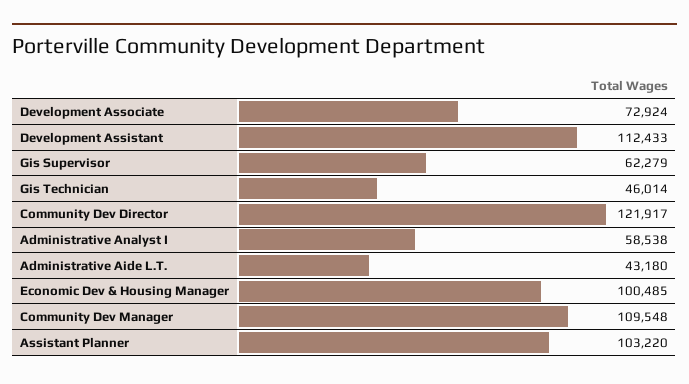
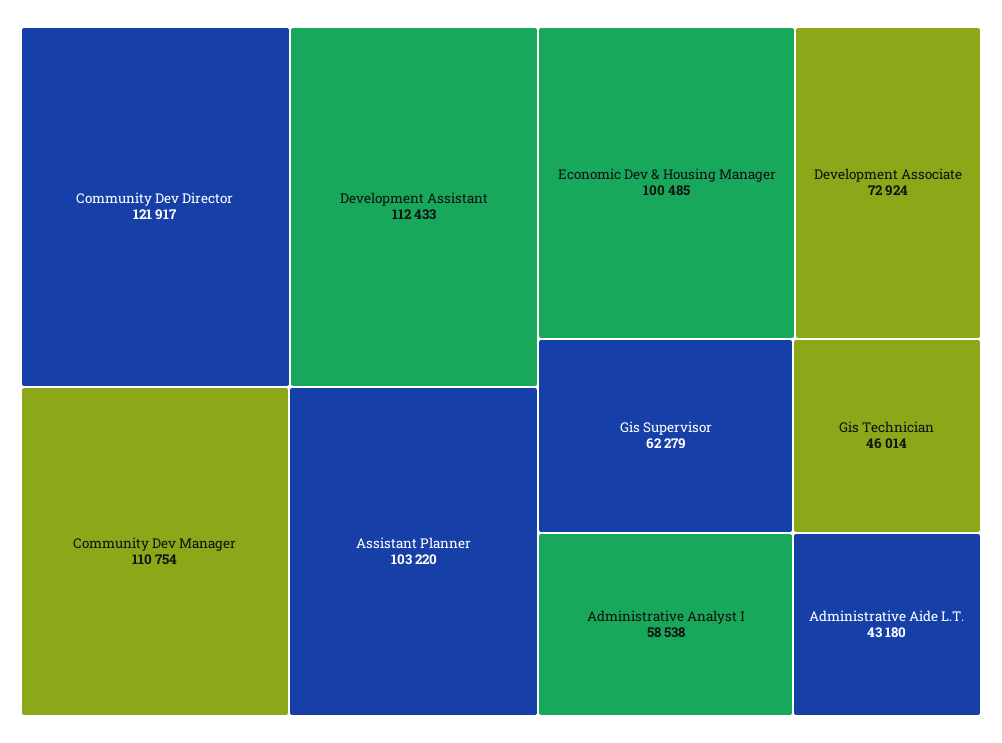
Community Dev Manager: 109548 -> 110754

